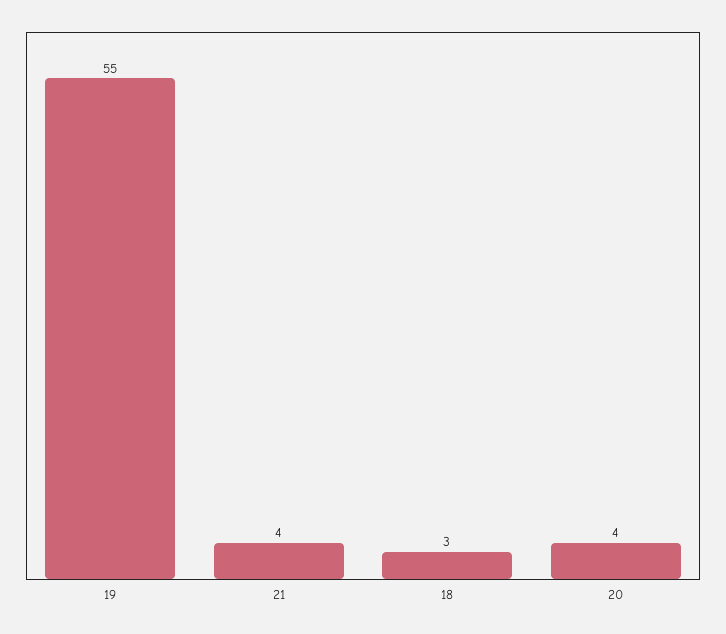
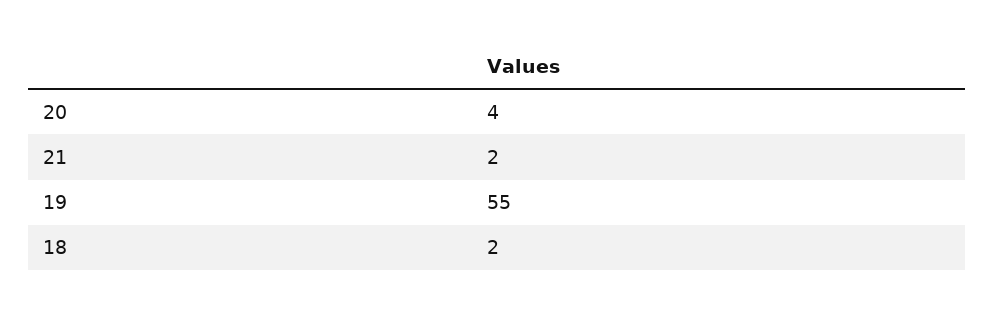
21: 4 -> 2
18: 3 -> 2

